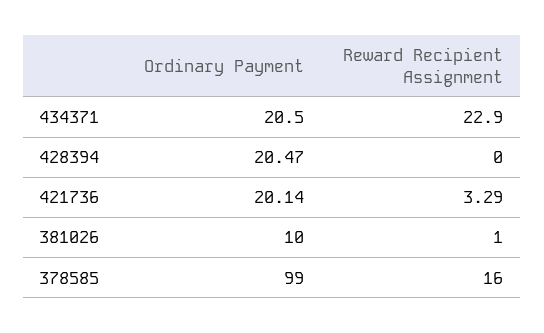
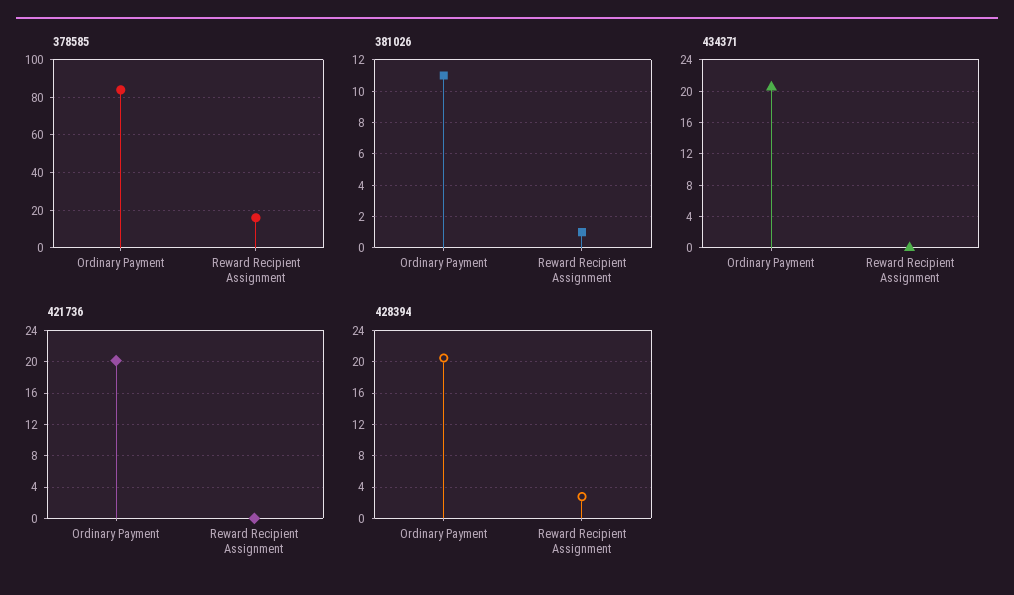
434371, Reward Recipient Assignment: 22.9 -> 0
428394, Reward Recipient Assignment: 0 -> 3
421736, Reward Recipient Assignment: 3.29 -> 0
381026, Ordinary Payment: 10 -> 11
378585, Ordinary Payment: 99 -> 85

